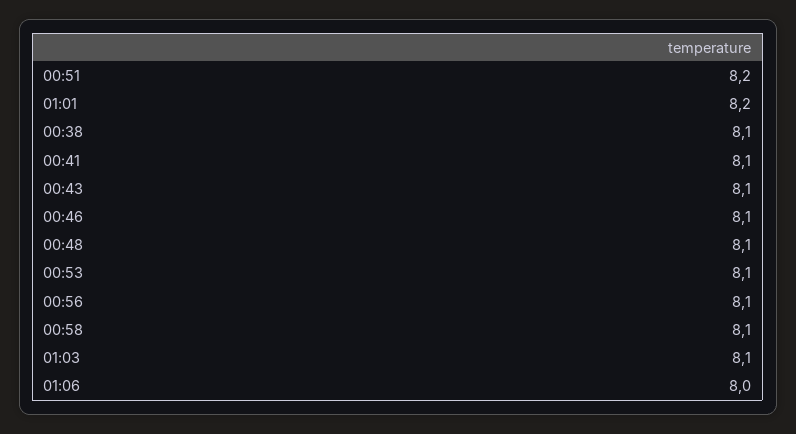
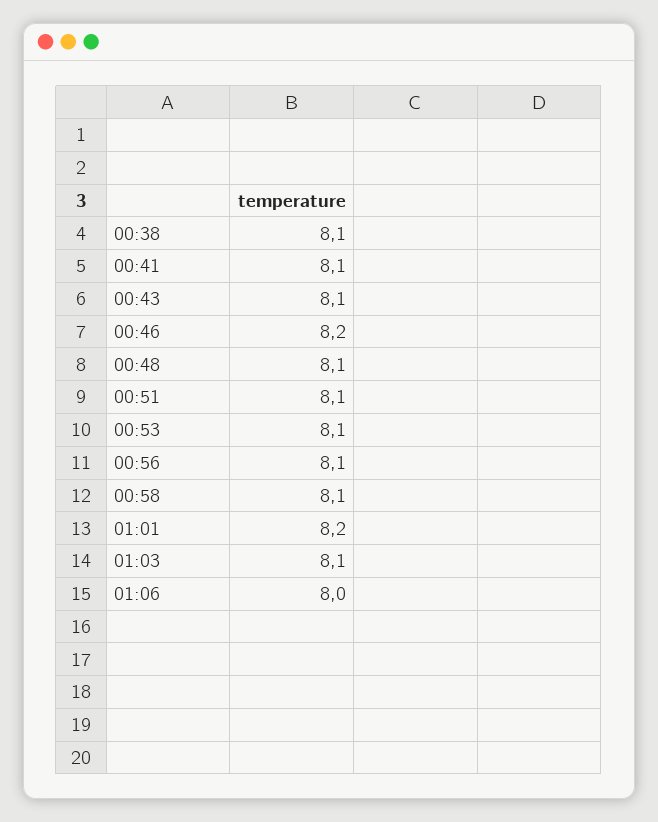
00:51: 8.2 -> 8.1
00:46: 8.1 -> 8.2

